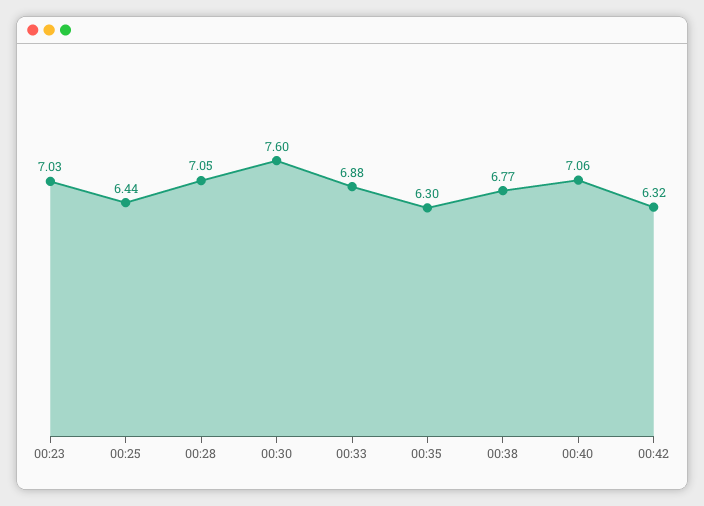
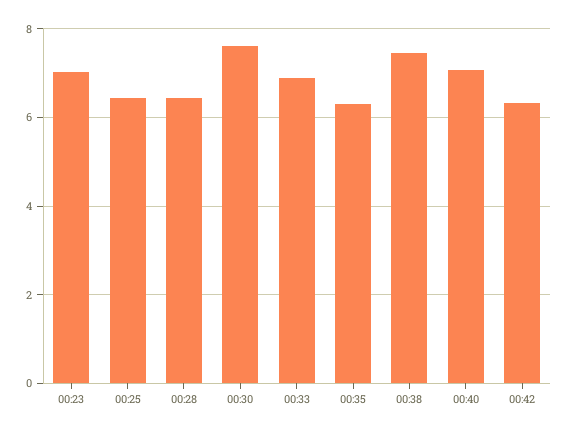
00:28: 7.05 -> 6.4
00:38: 6.77 -> 7.4

